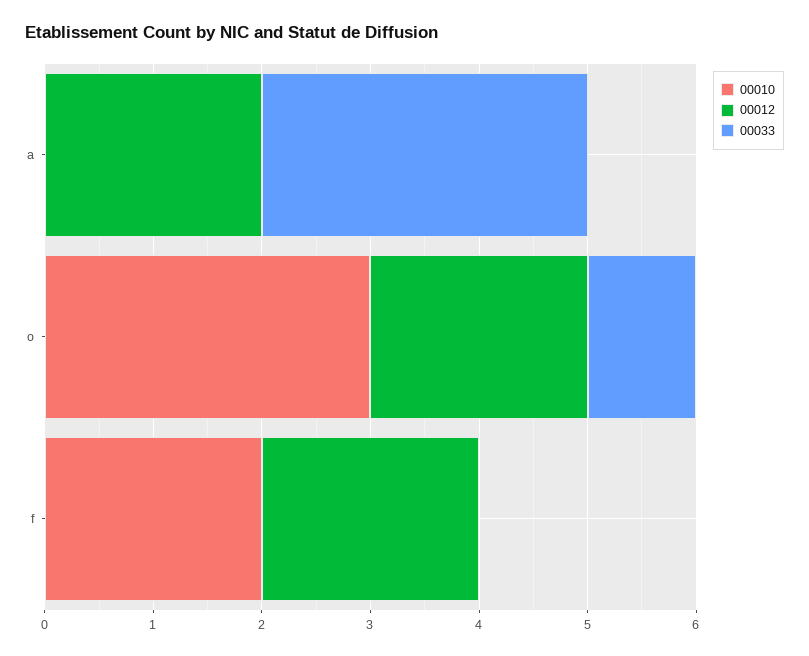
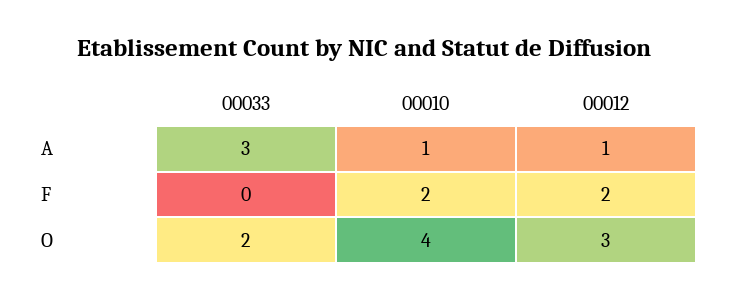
00010, a: 0 -> 1
00012, a: 2 -> 1
00010, o: 3 -> 4
00012, o: 2 -> 3
00033, o: 1 -> 2

